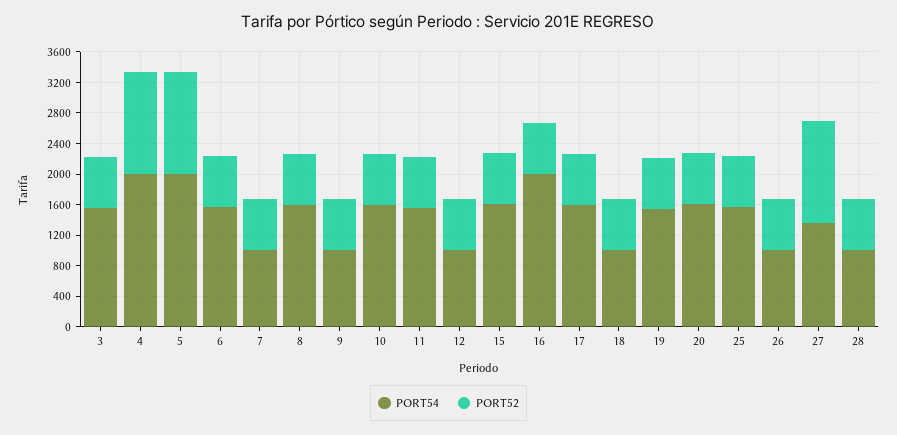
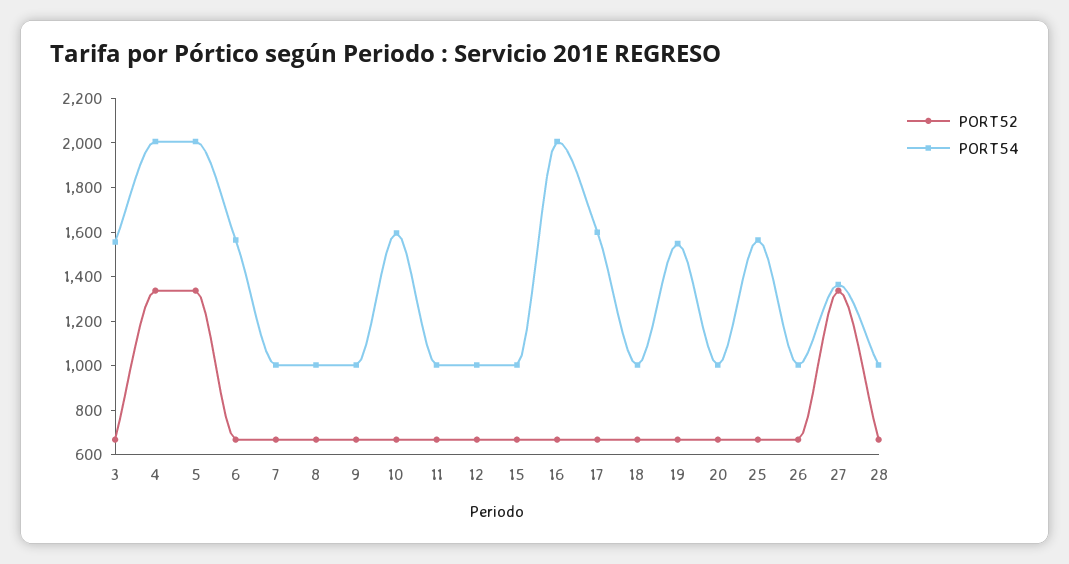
PORT54, 8: 1600 -> 1000
PORT54, 11: 1600 -> 1000
PORT54, 15: 1600 -> 1000
PORT54, 20: 1600 -> 1000

